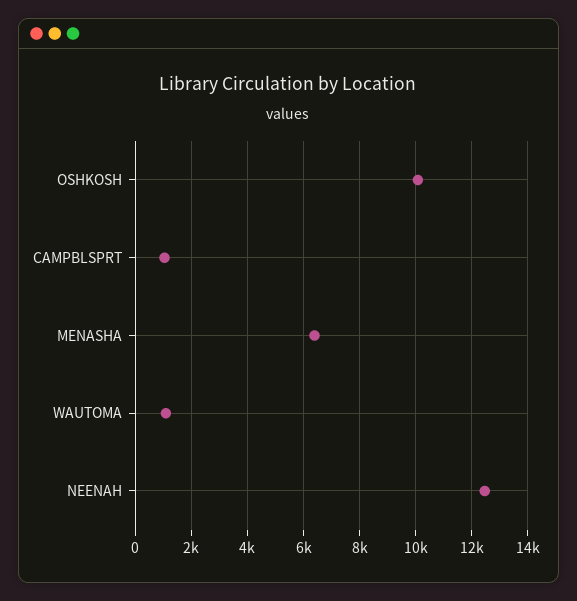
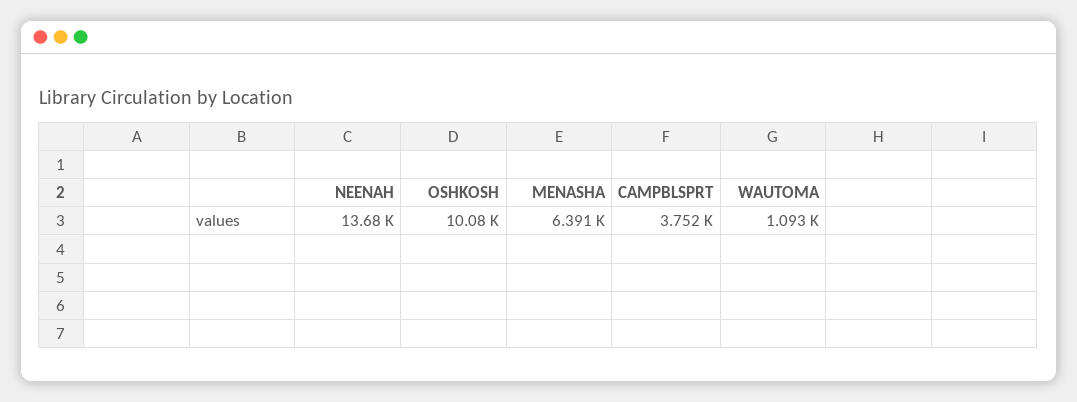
CAMPBLSPRT: 1000 -> 3752
NEENAH: 12500 -> 13680

